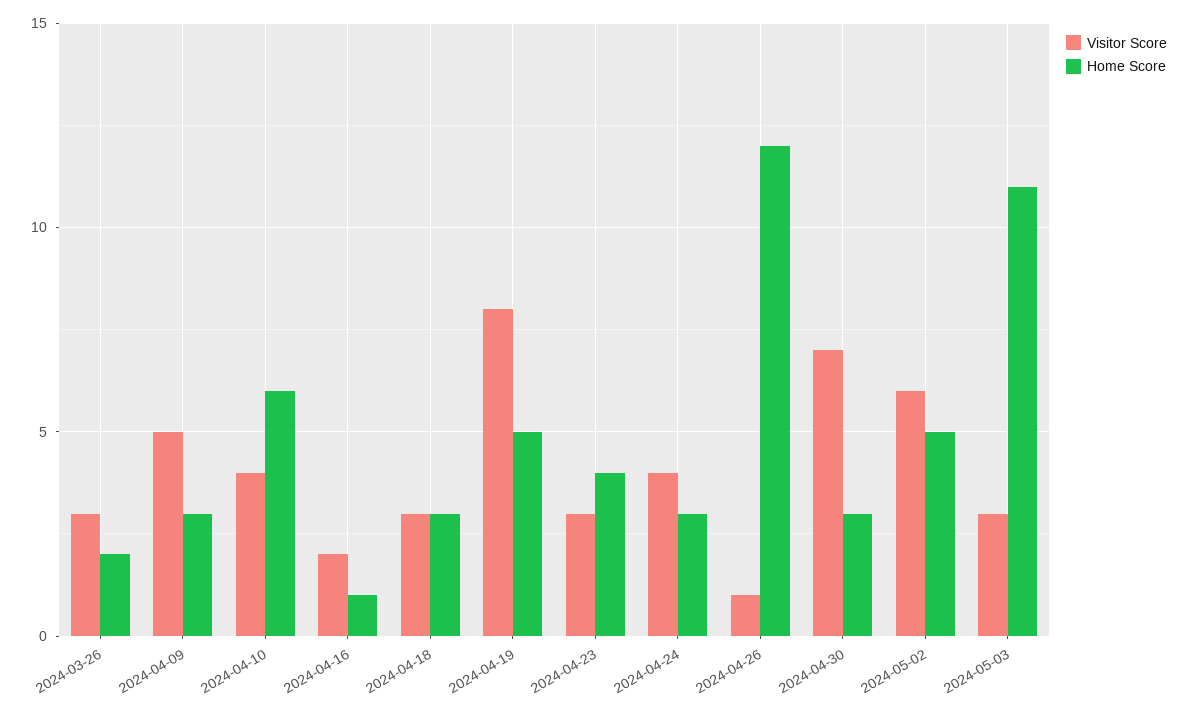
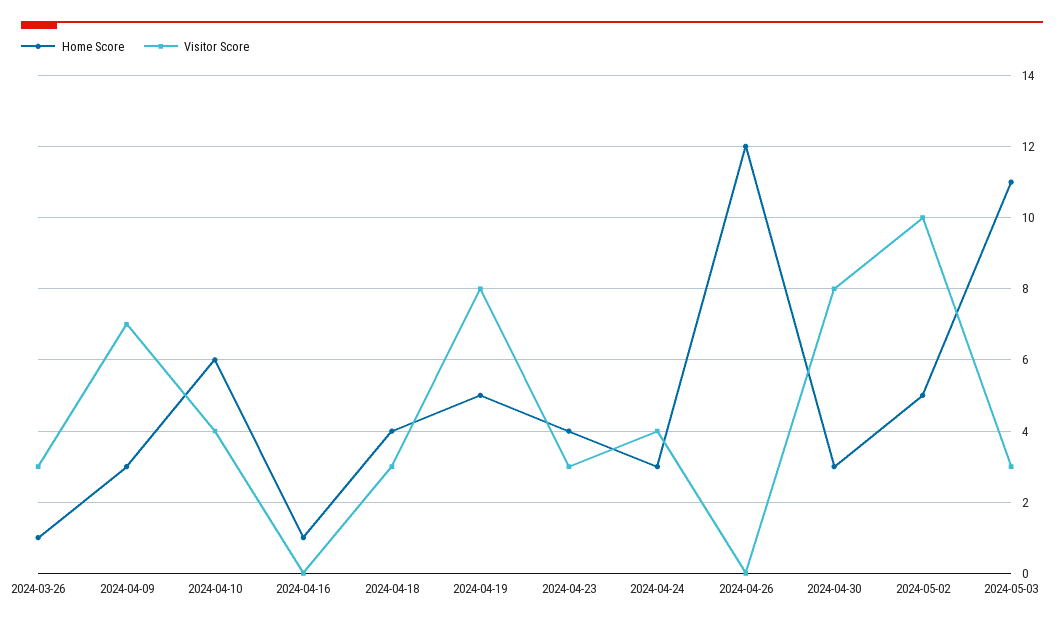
Home Score, 2024-03-26: 2 -> 1
Visitor Score, 2024-04-09: 5 -> 7
Visitor Score, 2024-04-16: 2 -> 0
Home Score, 2024-04-18: 3 -> 4
Visitor Score, 2024-04-26: 1 -> 0
Visitor Score, 2024-04-30: 7 -> 8
Visitor Score, 2024-05-02: 6 -> 10

